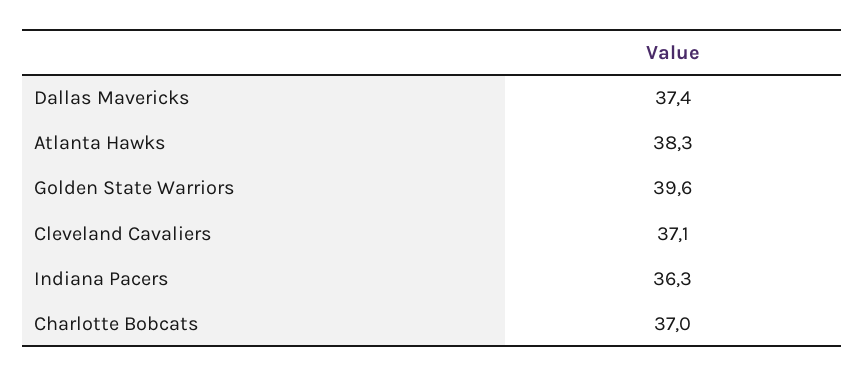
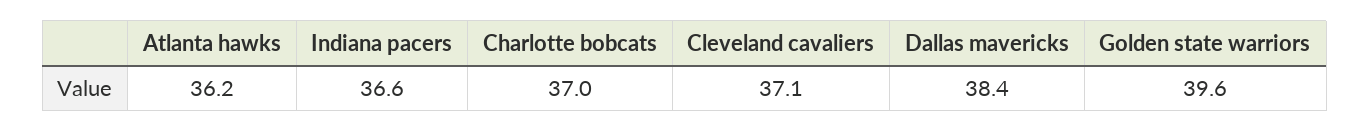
Dallas Mavericks: 37.4 -> 38.4
Atlanta Hawks: 38.3 -> 36.2
Indiana Pacers: 36.3 -> 36.6

